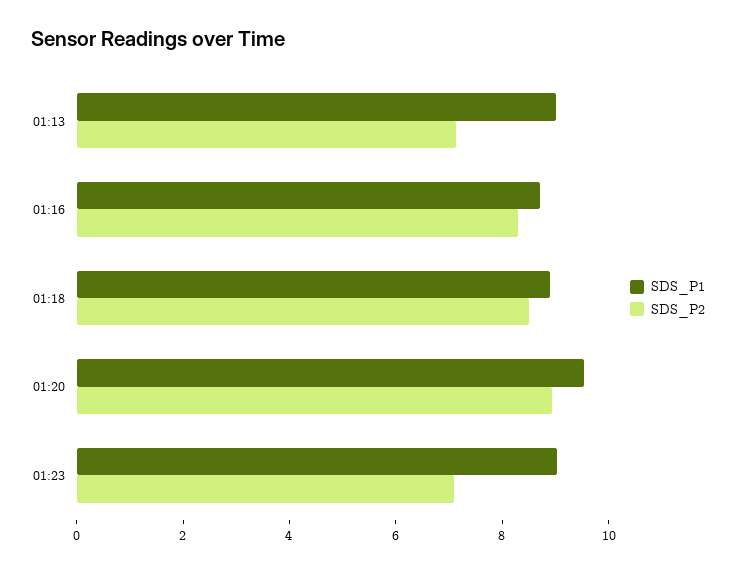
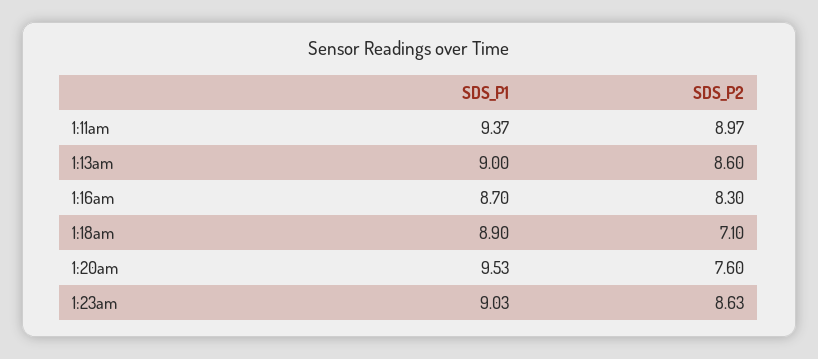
SDS_P2, 01:13: 7 -> 8.6
SDS_P2, 01:18: 8.5 -> 7.1
SDS_P2, 01:20: 9 -> 7.6
SDS_P2, 01:23: 7 -> 8.63
SDS_P1, 1:11am: none -> 9.37
SDS_P2, 1:11am: none -> 8.97

